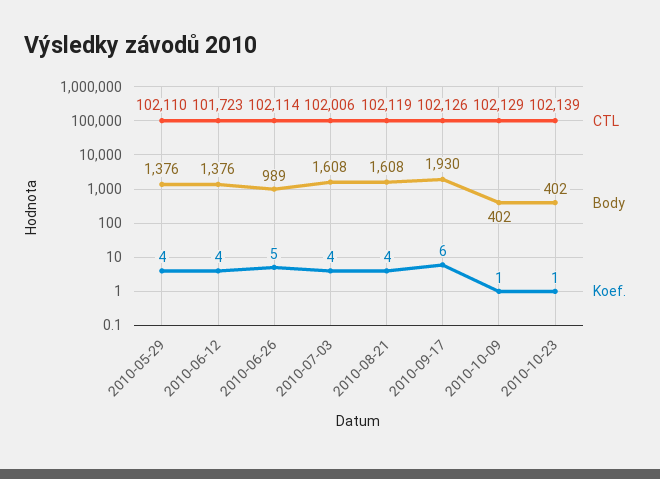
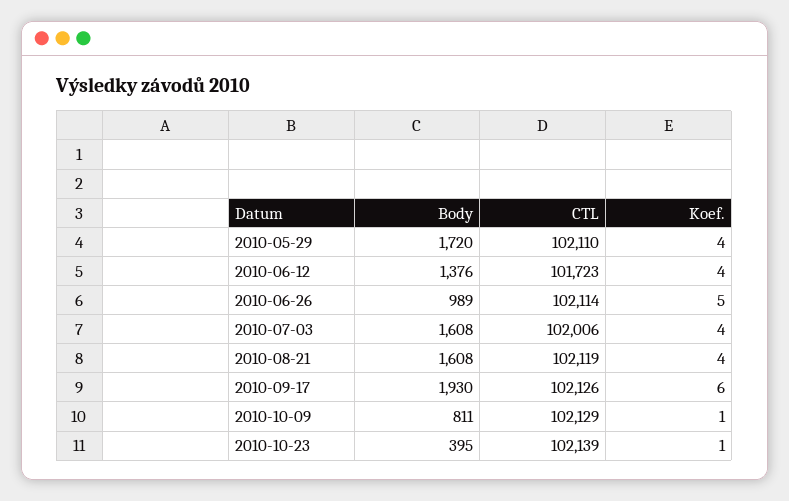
Body, 2010-05-29: 1376 -> 1720
Body, 2010-10-09: 402 -> 811
Body, 2010-10-23: 402 -> 395

